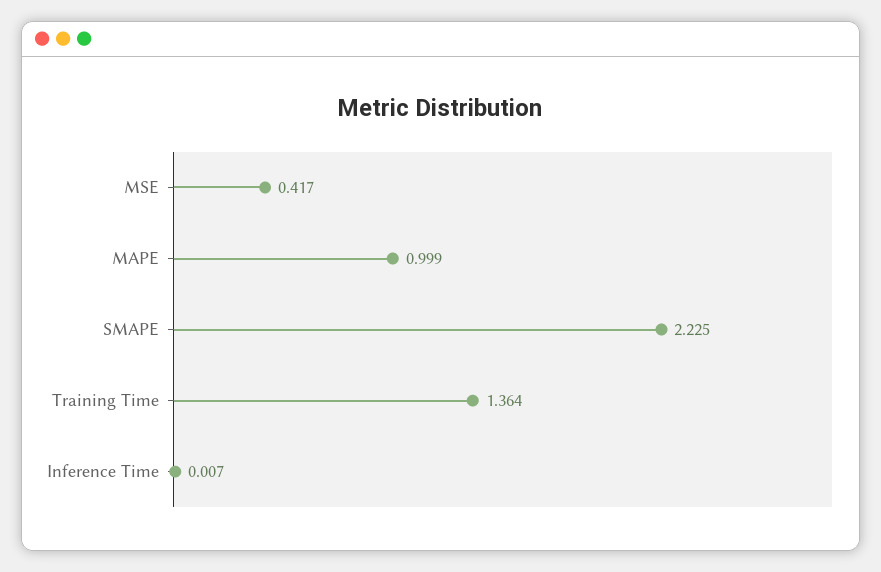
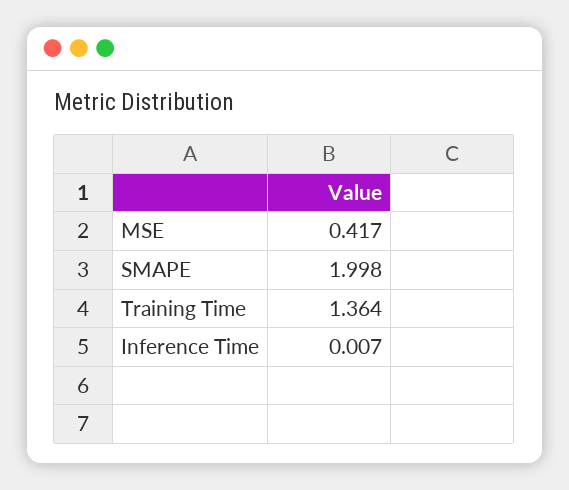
MAPE: 0.999 -> none
SMAPE: 2.225 -> 1.998

